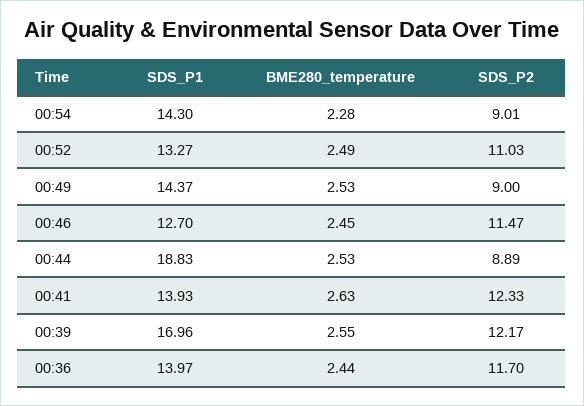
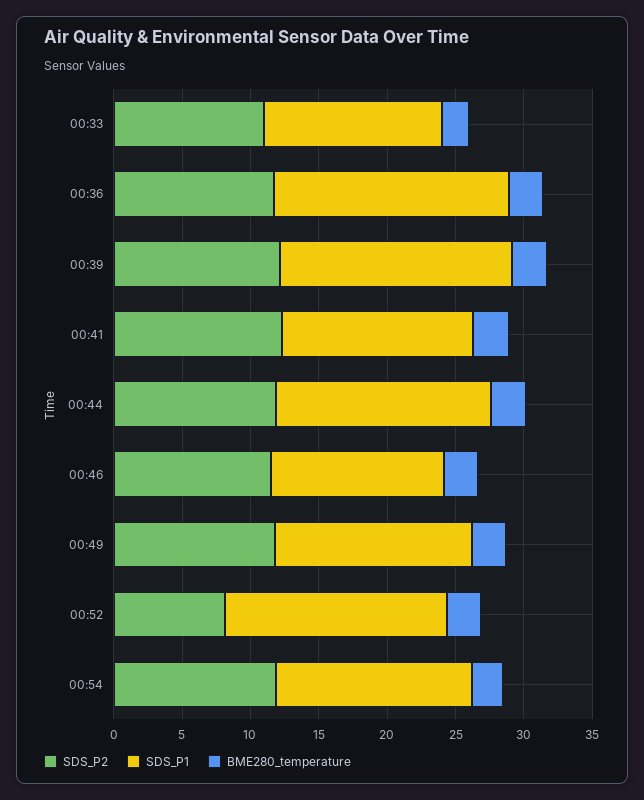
SDS_P2, 00:54: 9.01 -> 12
SDS_P1, 00:52: 13.27 -> 16
SDS_P2, 00:52: 11.03 -> 8
SDS_P2, 00:49: 9 -> 12
SDS_P1, 00:44: 18.83 -> 16
SDS_P2, 00:44: 8.89 -> 12
SDS_P1, 00:36: 13.97 -> 17
SDS_P2, 00:33: none -> 11
SDS_P1, 00:33: none -> 13
BME280_temperature, 00:33: none -> 2

